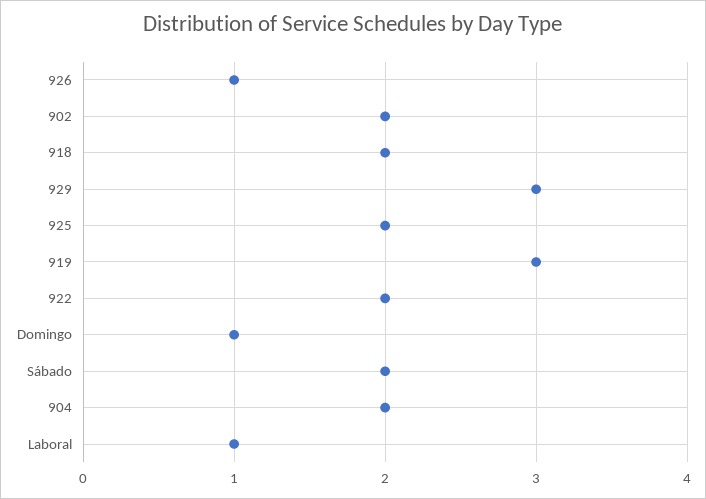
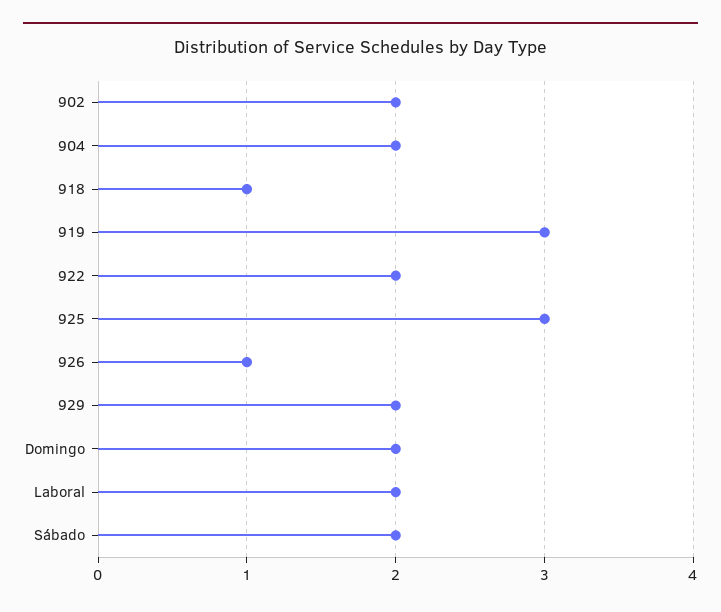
918: 2 -> 1
929: 3 -> 2
925: 2 -> 3
Domingo: 1 -> 2
Laboral: 1 -> 2

